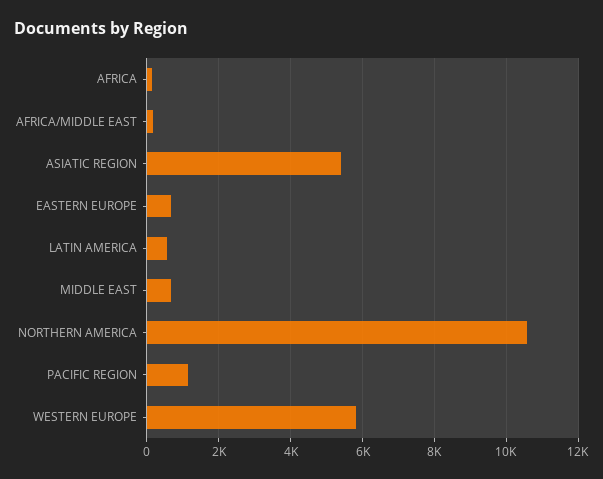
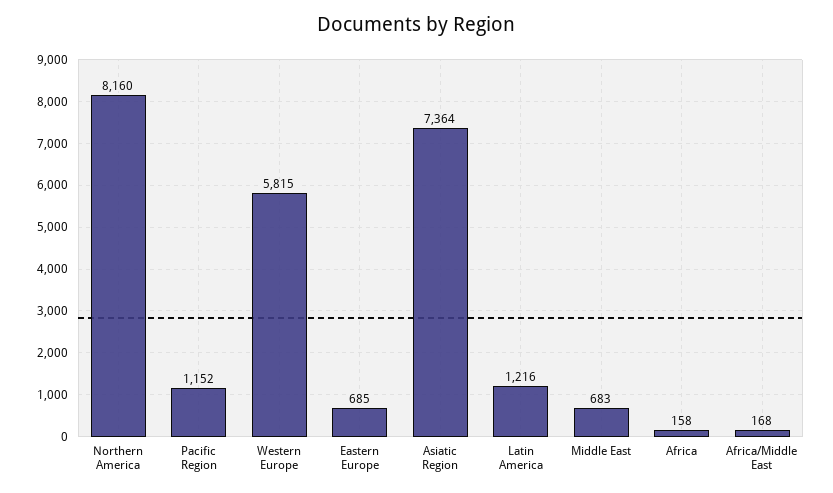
ASIATIC REGION: 5400 -> 7364
LATIN AMERICA: 600 -> 1216
NORTHERN AMERICA: 10600 -> 8160

